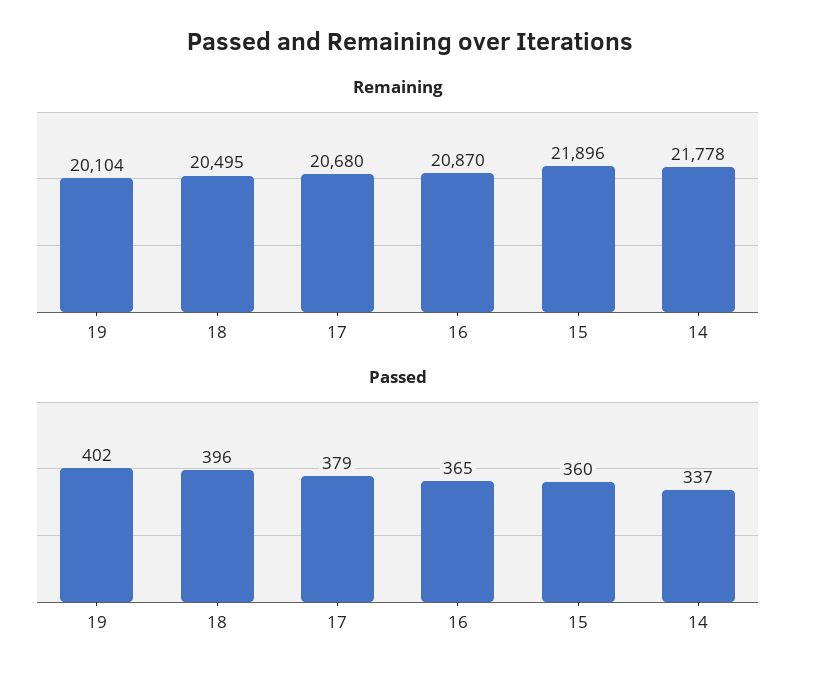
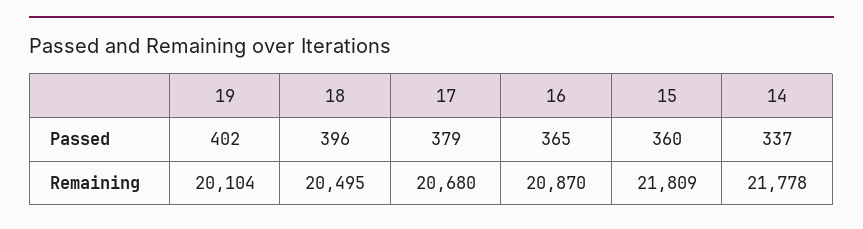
Remaining, 15: 21896 -> 21809

